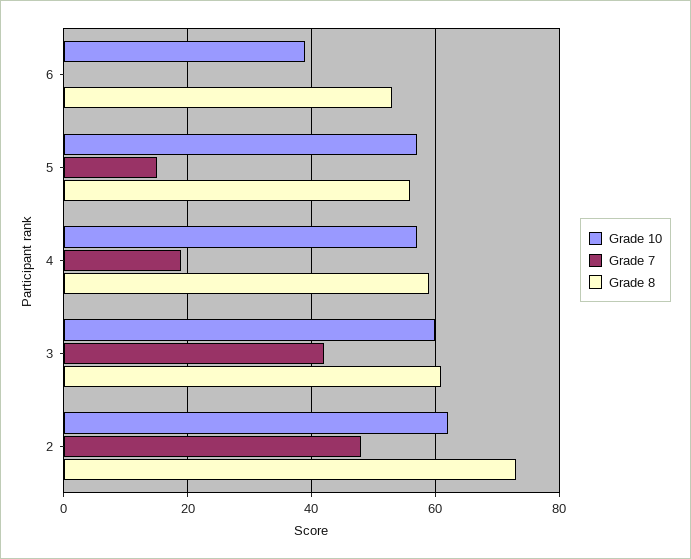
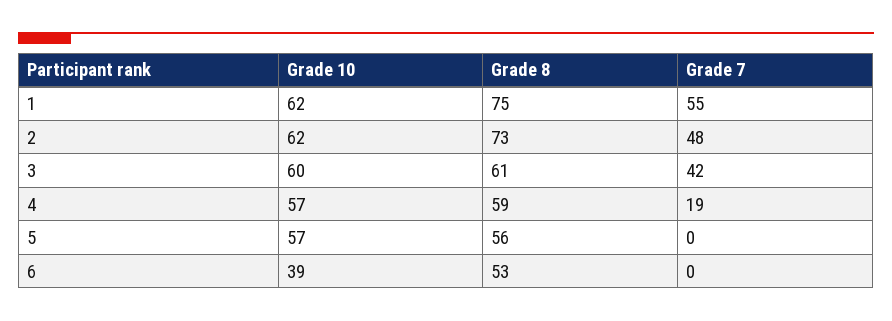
Grade 7, 5: 15 -> 0
Grade 10, 1: none -> 62
Grade 8, 1: none -> 75
Grade 7, 1: none -> 55

